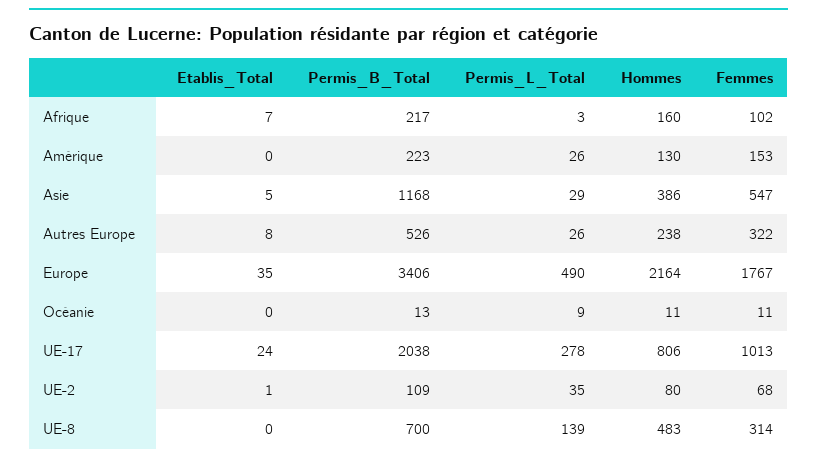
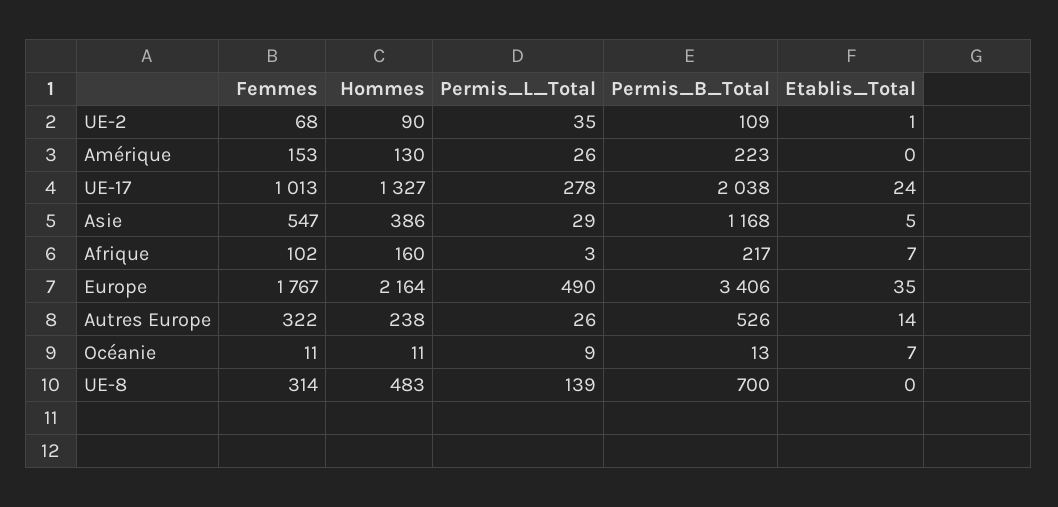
Etablis_Total, Autres Europe: 8 -> 14
Etablis_Total, Océanie: 0 -> 7
Hommes, UE-17: 806 -> 1327
Hommes, UE-2: 80 -> 90

